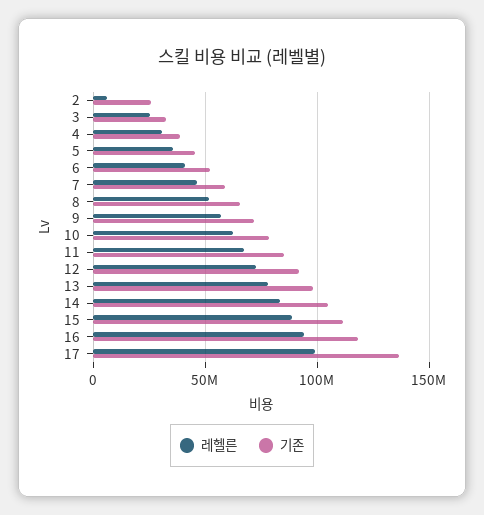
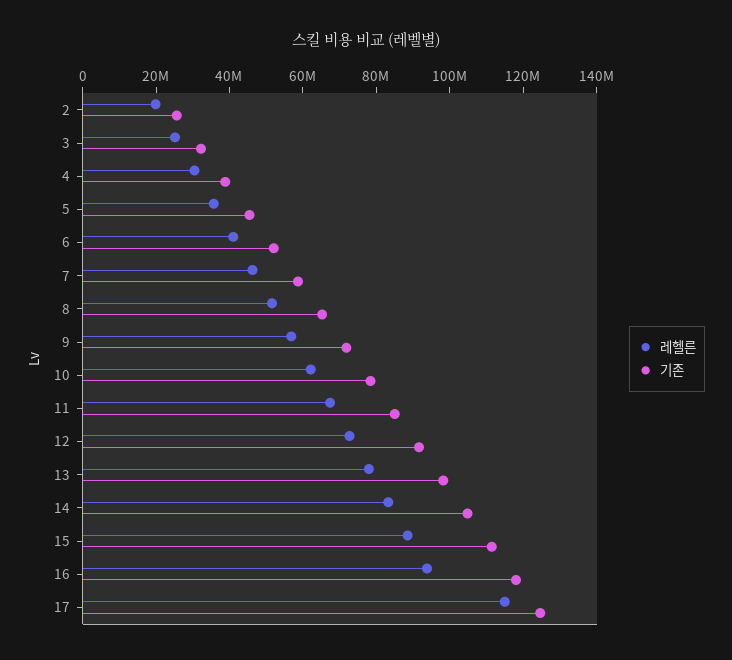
레헬른, 2: 5000000 -> 20000000
레헬른, 17: 100000000 -> 115000000
기존, 17: 135000000 -> 125000000

